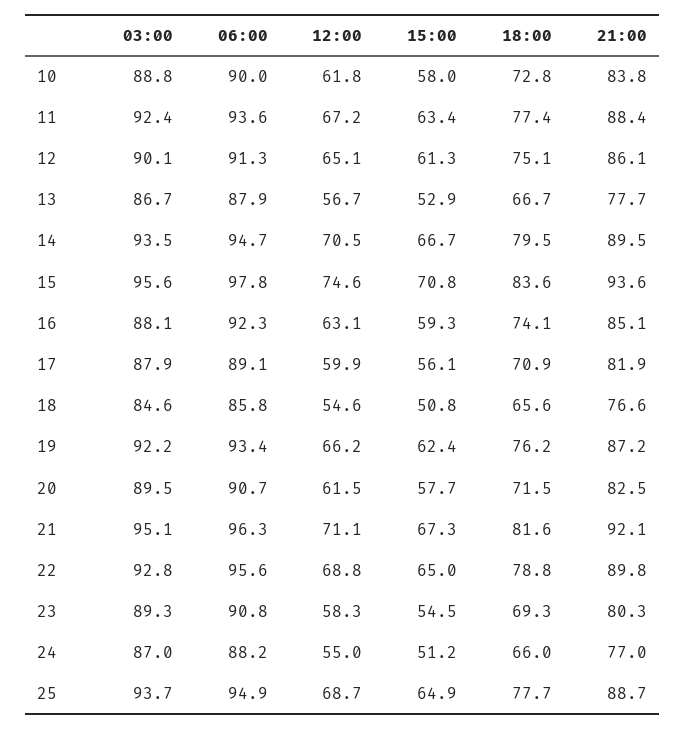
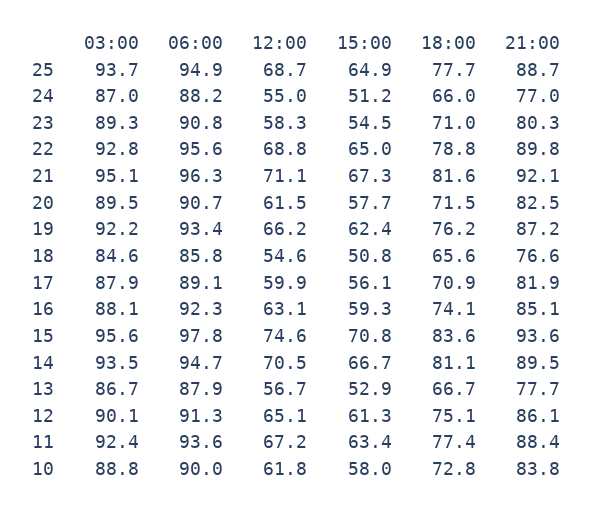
18:00, 14: 79.5 -> 81.1
18:00, 23: 69.3 -> 71

